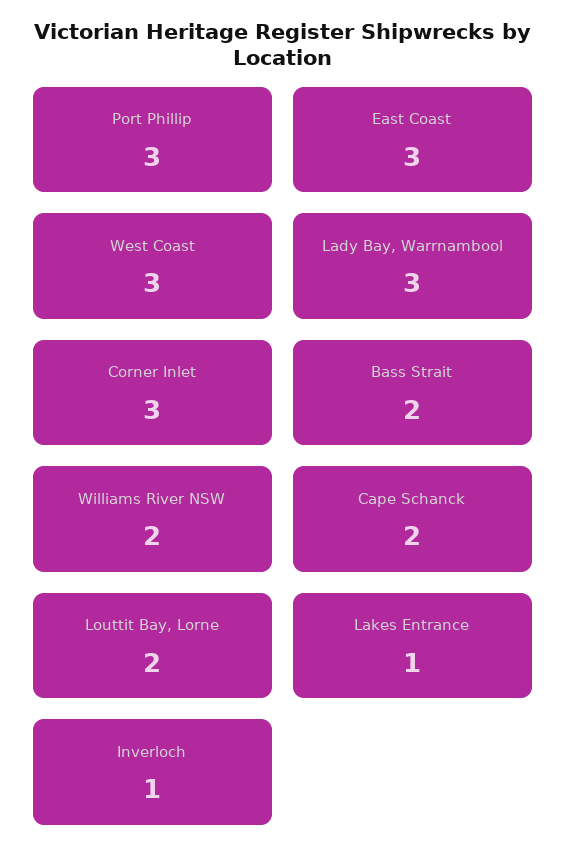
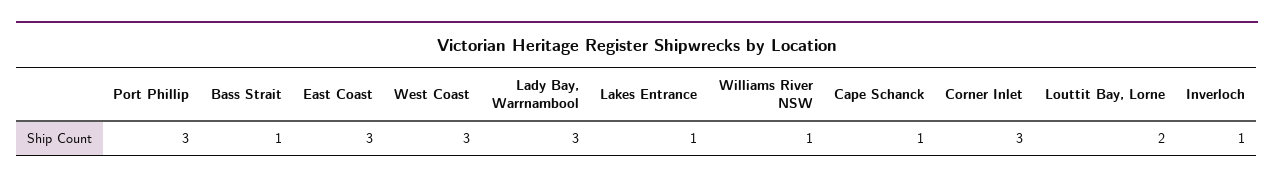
Bass Strait: 2 -> 1
Williams River NSW: 2 -> 1
Cape Schanck: 2 -> 1

